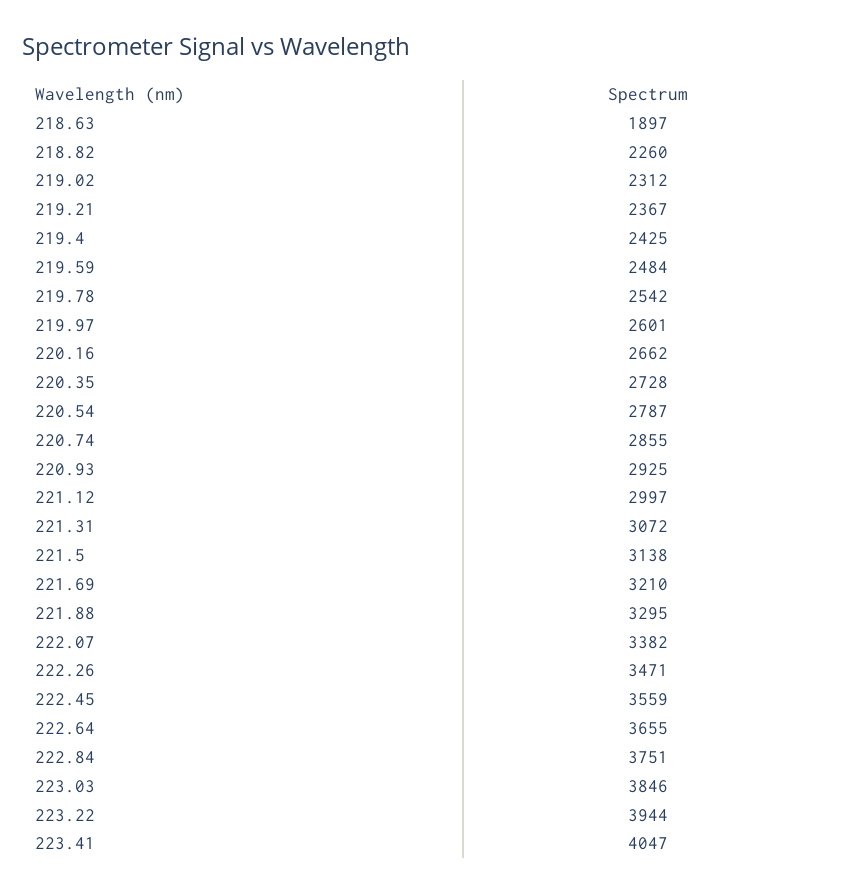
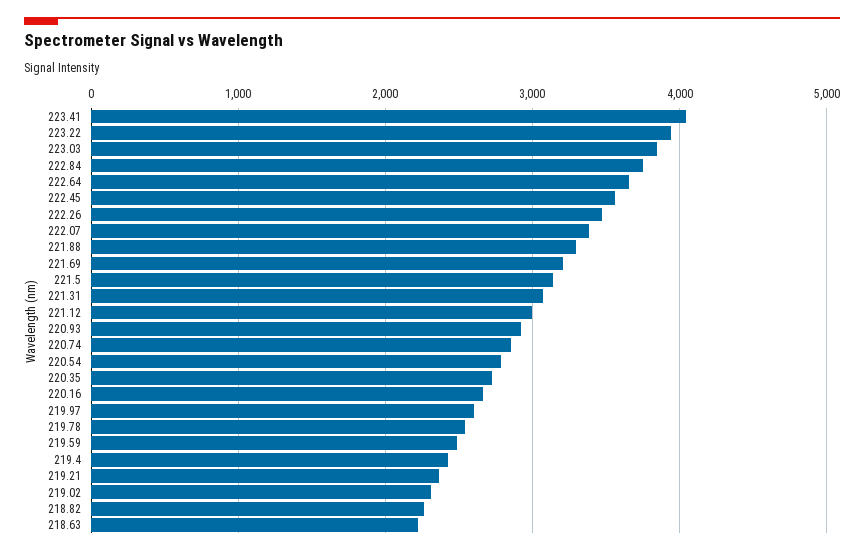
218.63: 1897 -> 2200

